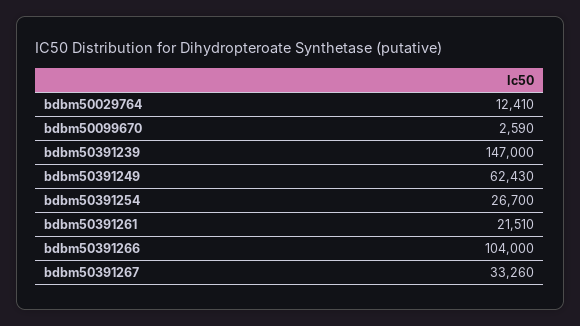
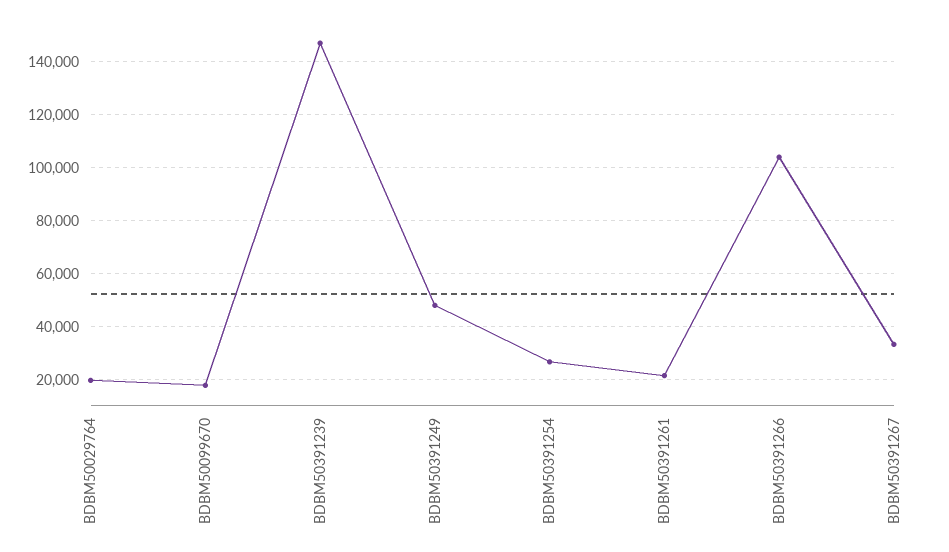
bdbm50029764: 12410 -> 20000
bdbm50099670: 2590 -> 17500
bdbm50391249: 62430 -> 47500

